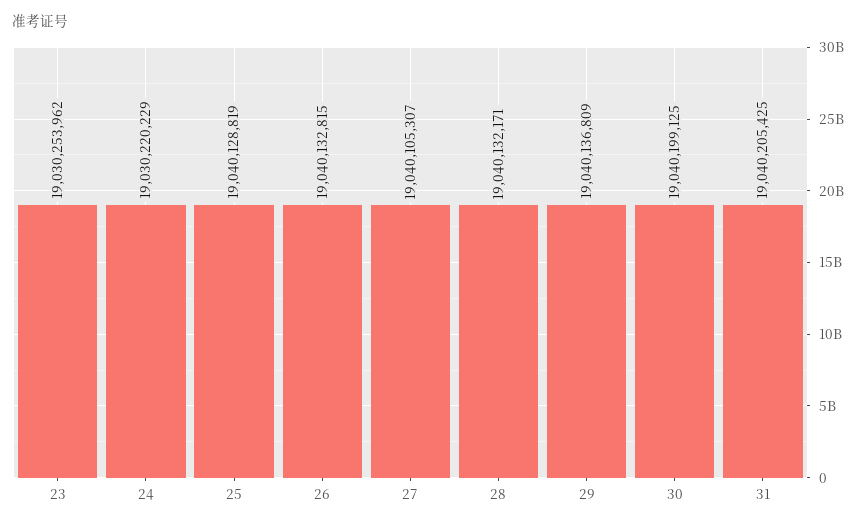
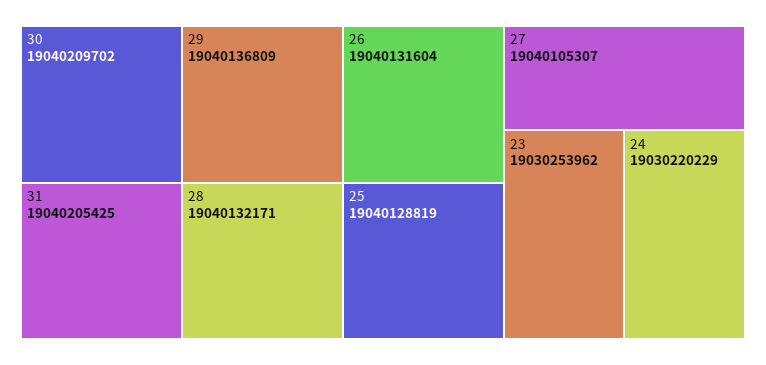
26: 19040132815 -> 19040131604
30: 19040199125 -> 19040209702

